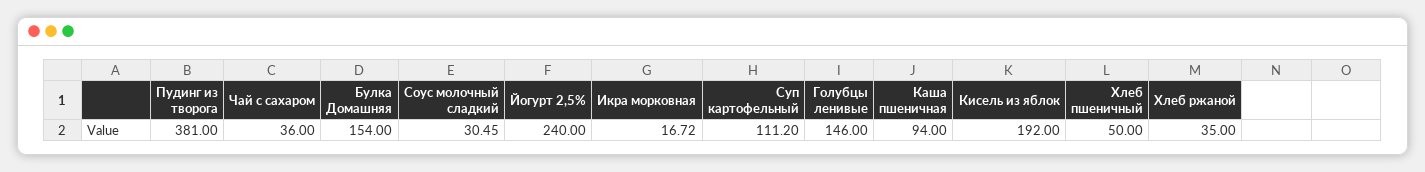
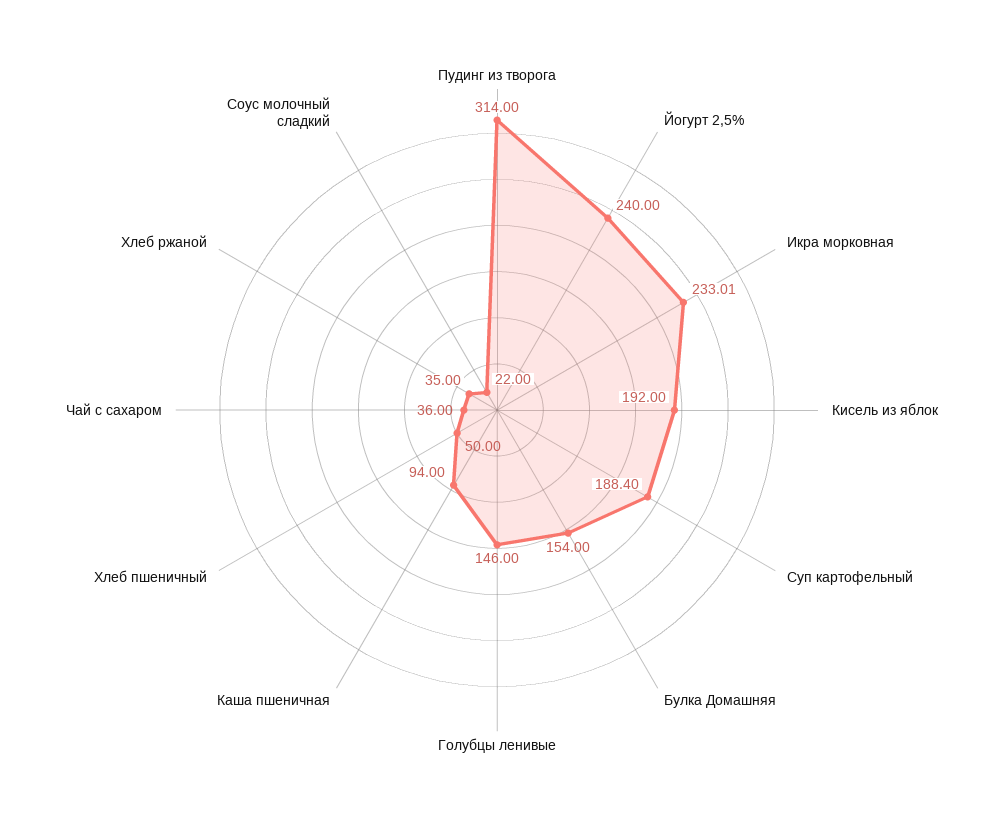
Пудинг из творога: 381 -> 314
Соус молочный сладкий: 30.45 -> 22
Икра морковная: 16.72 -> 233.01
Суп картофельный: 111.2 -> 188.4

